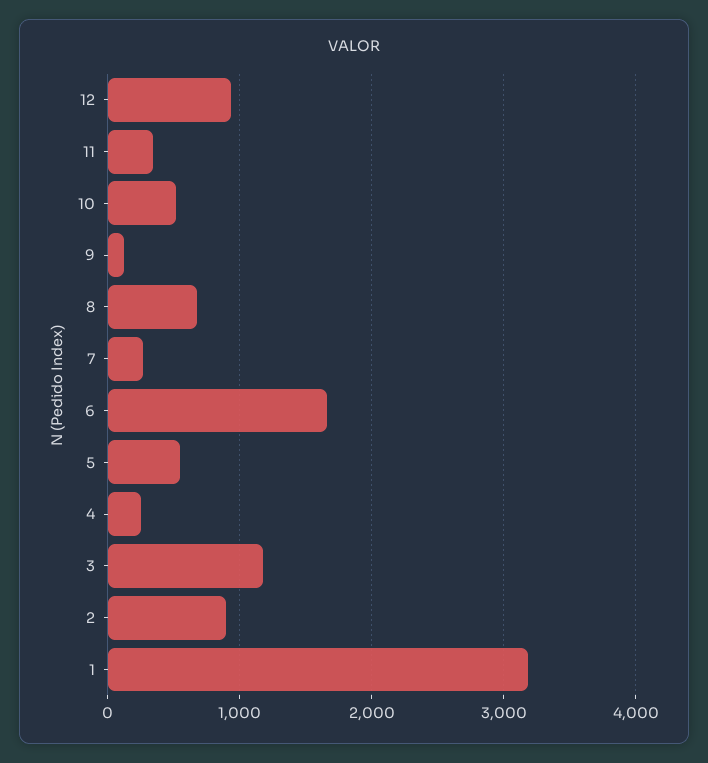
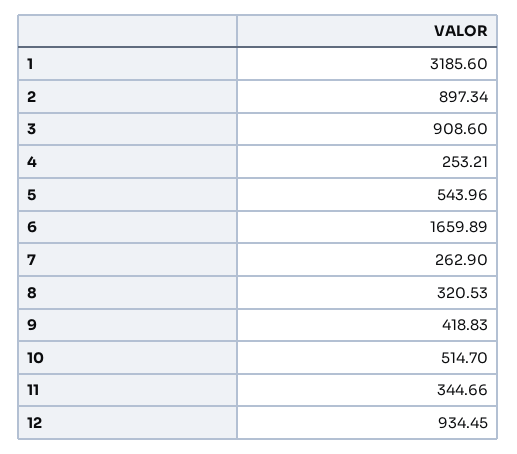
9: 100 -> 418.83
8: 700 -> 320.53
3: 1200 -> 908.6

